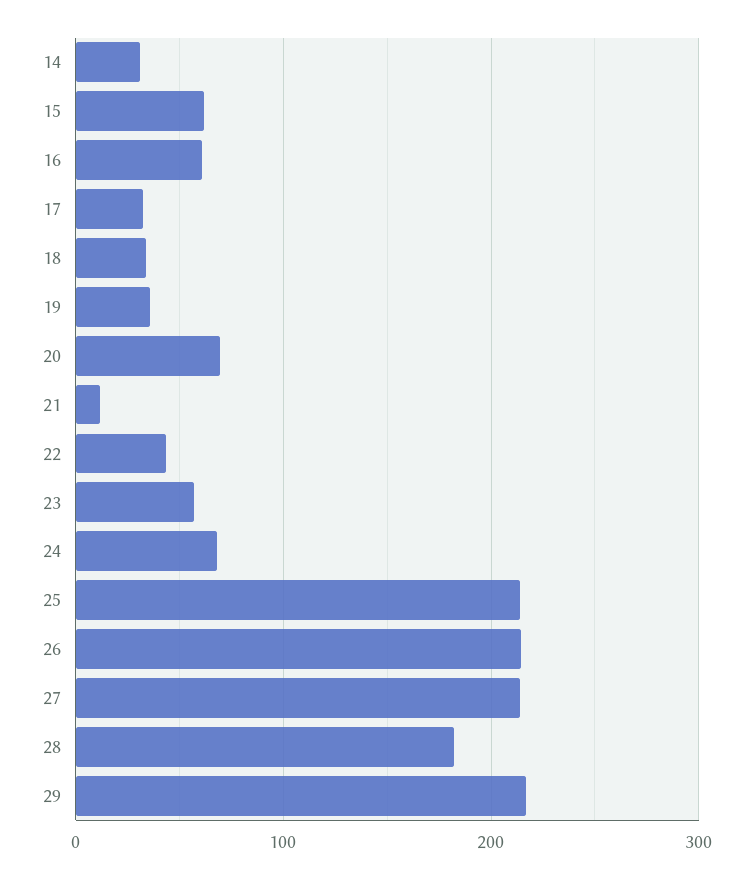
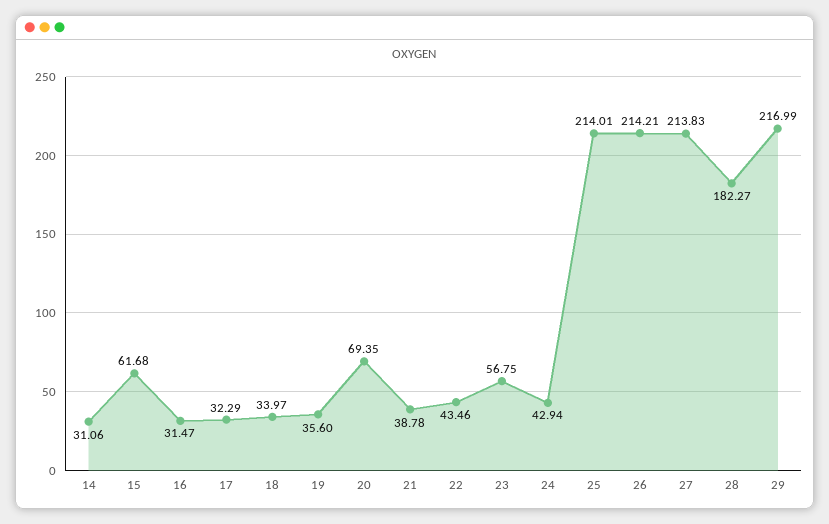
16: 60 -> 31.47
21: 10 -> 38.78
24: 70 -> 42.94

